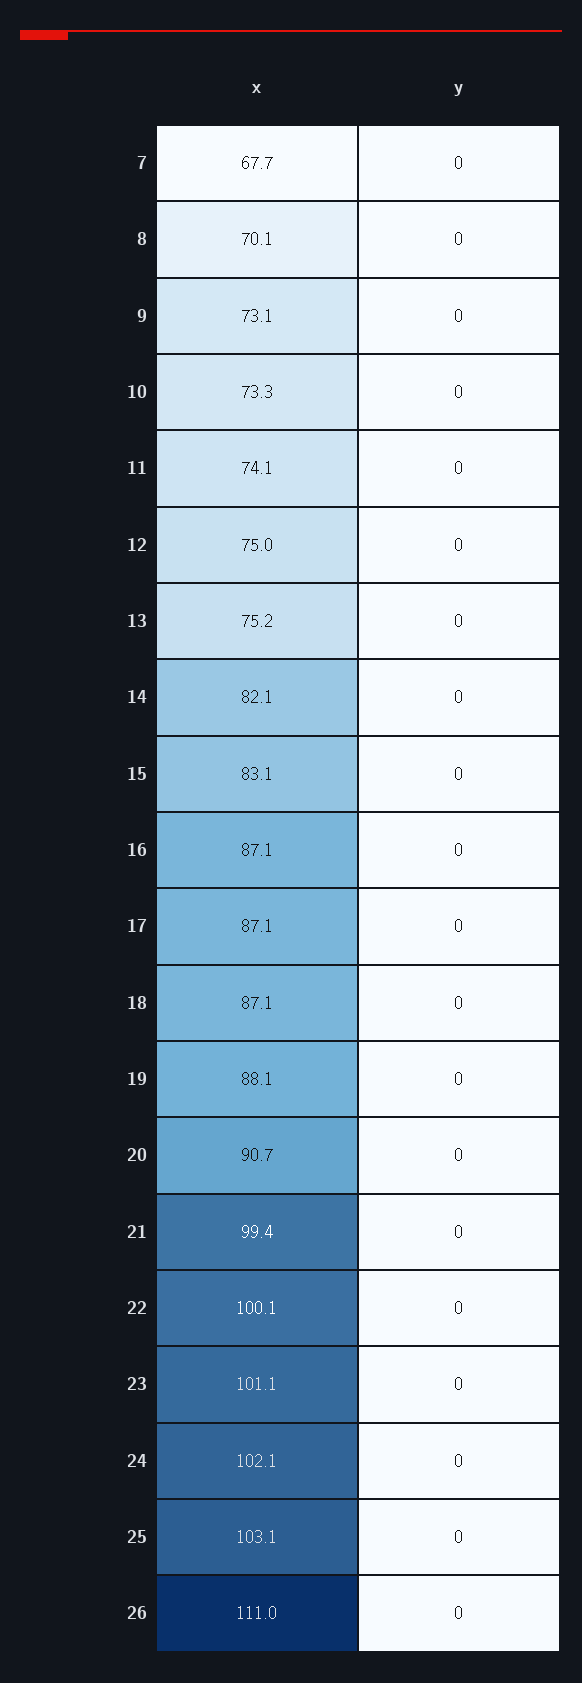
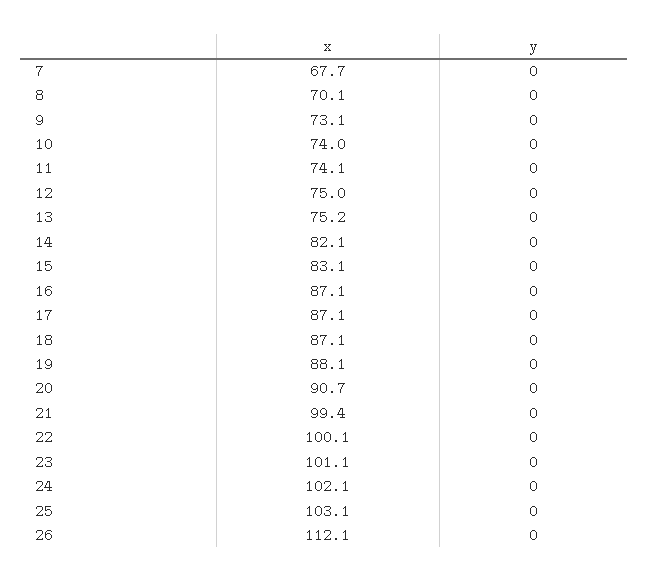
x, 10: 73.3 -> 74
x, 26: 111 -> 112.1

